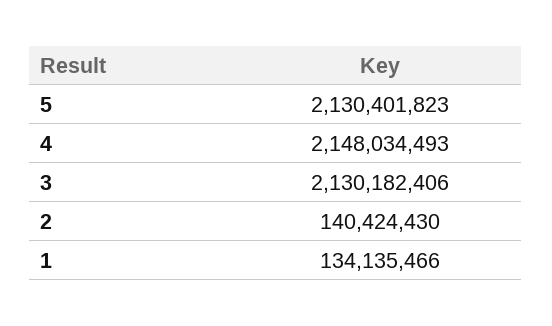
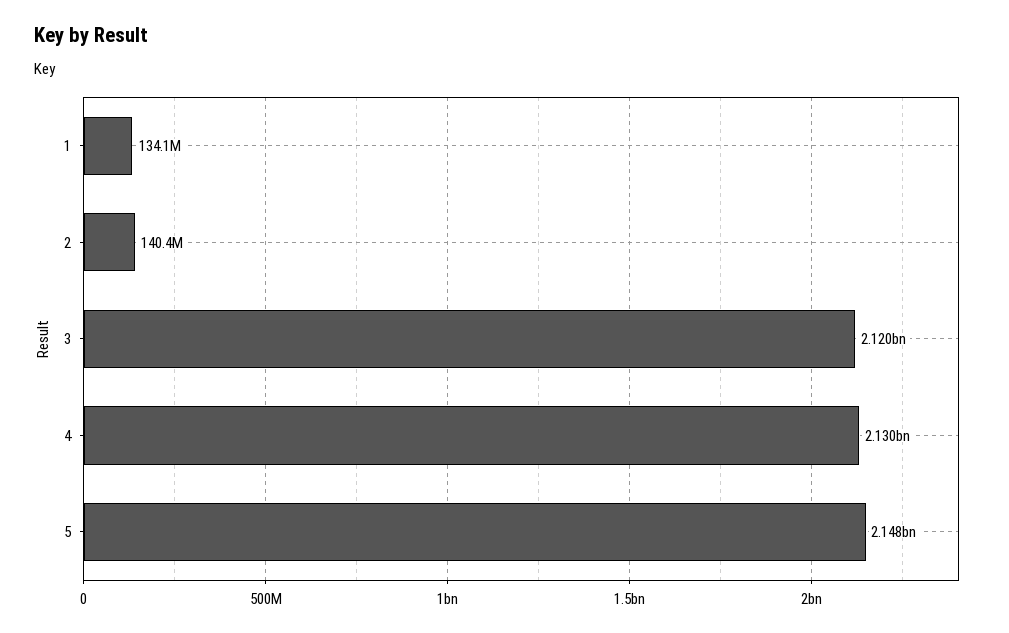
5: 2130401823 -> 2148000000
4: 2148034493 -> 2130000000
3: 2130182406 -> 2120000000

